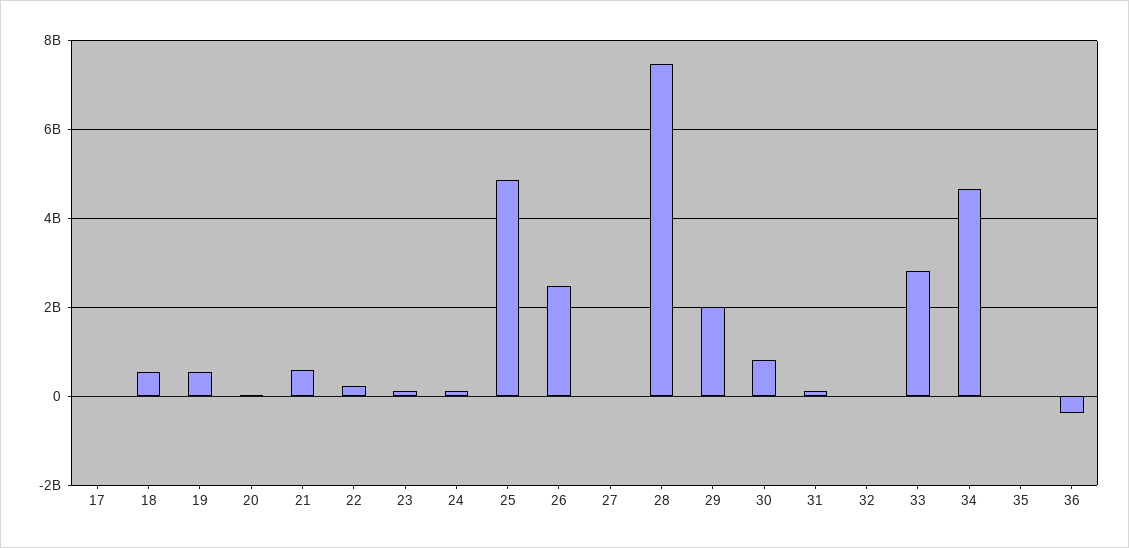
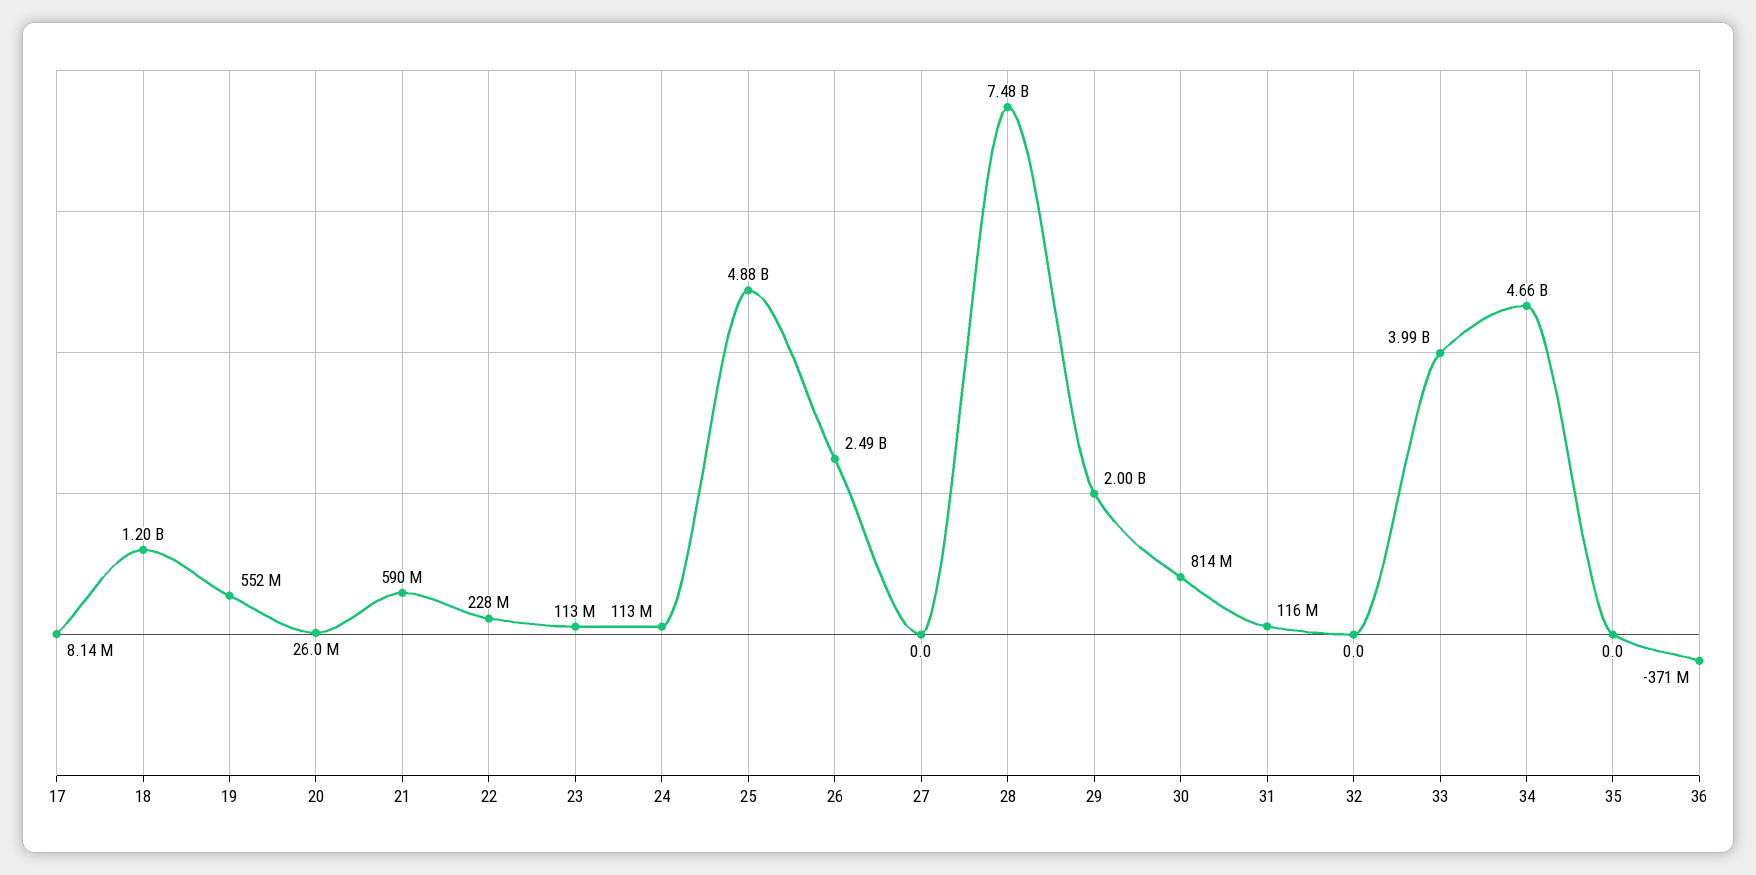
18: 600000000 -> 1200000000
33: 2800000000 -> 3990000000

